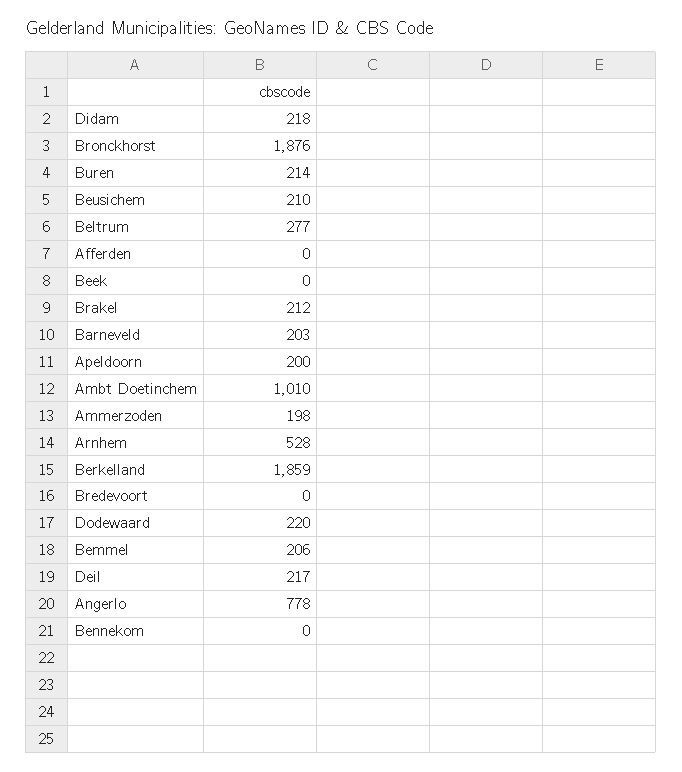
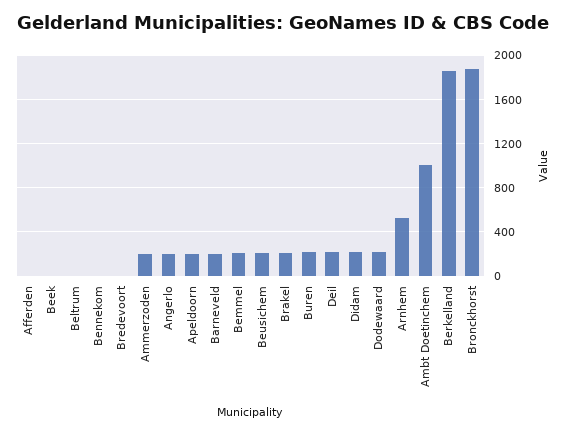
Beltrum: 277 -> 0
Angerlo: 778 -> 200

